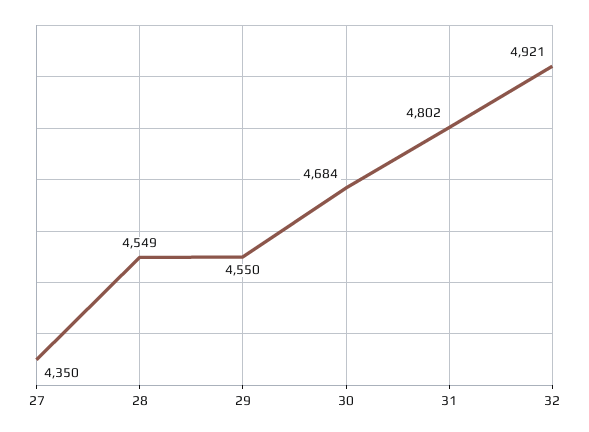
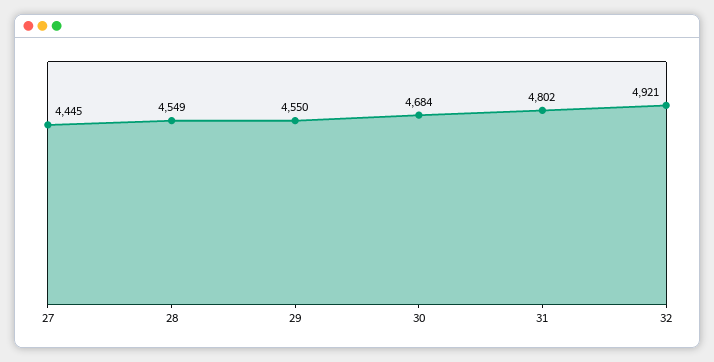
27: 4350 -> 4445

